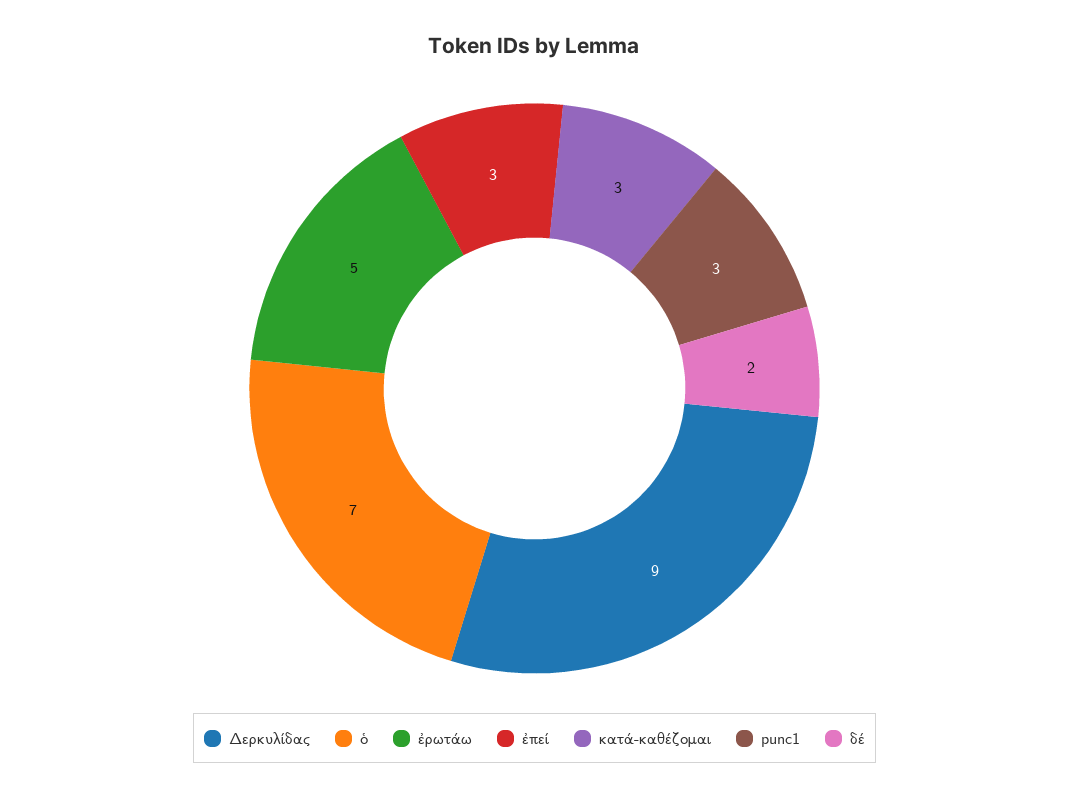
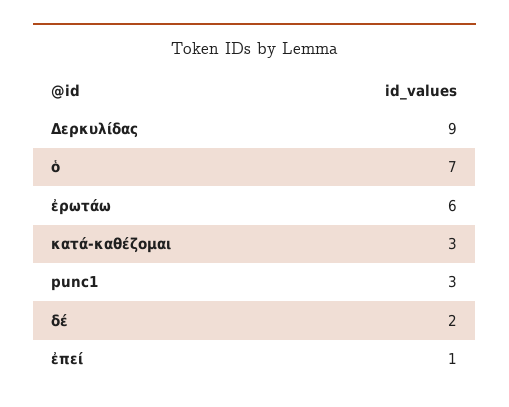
ἐρωτάω: 5 -> 6
ἐπεί: 3 -> 1

